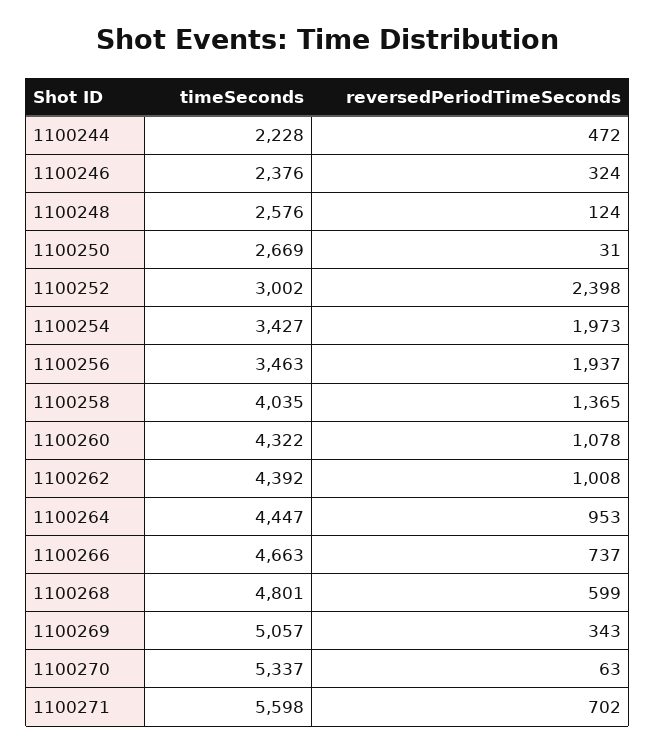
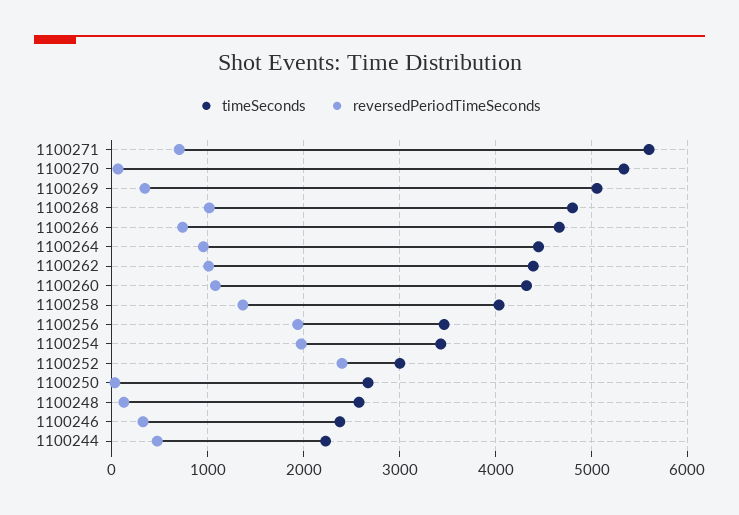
reversedPeriodTimeSeconds, 1100268: 599 -> 1000

